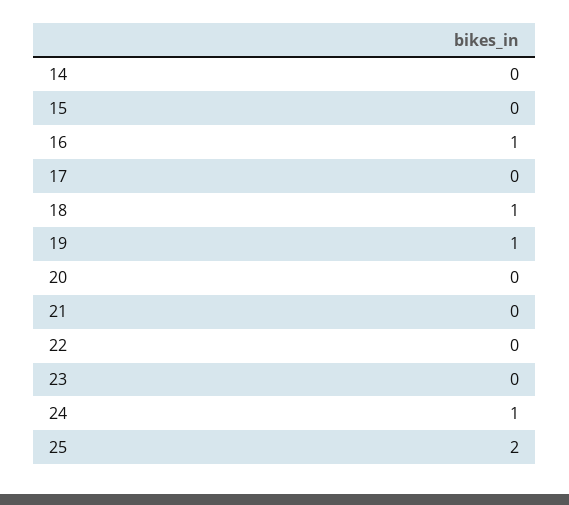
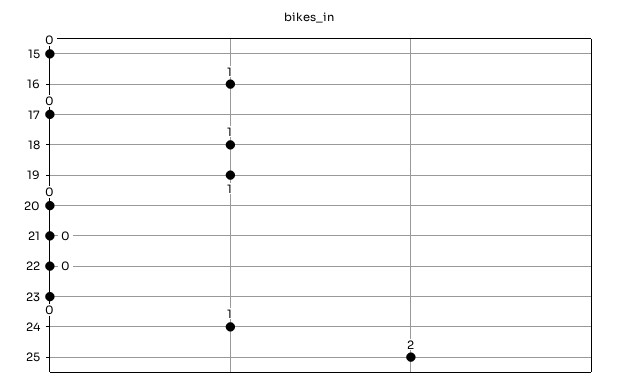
14: 0 -> none

